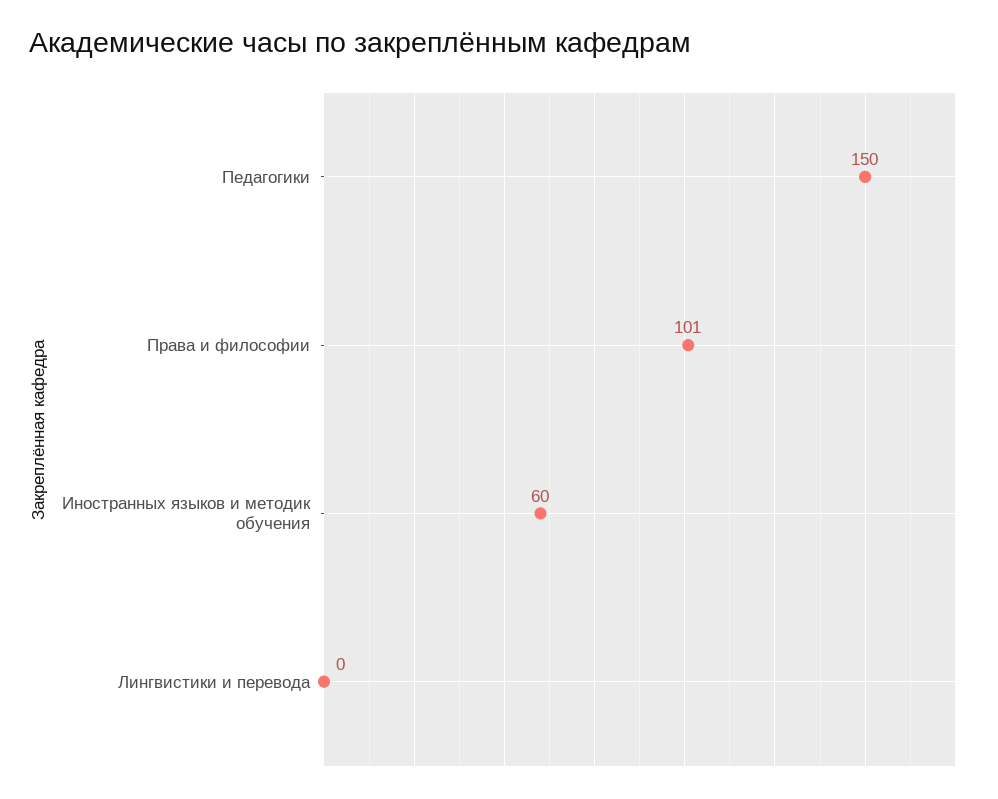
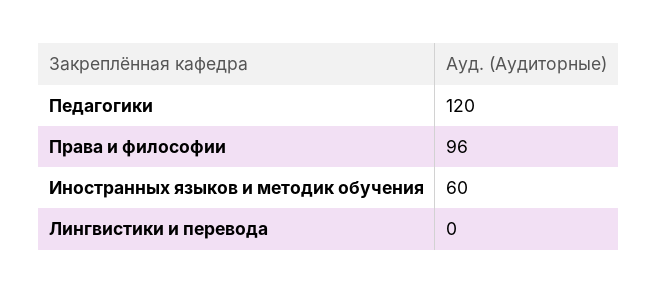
Педагогики: 150 -> 120
Права и философии: 101 -> 96

